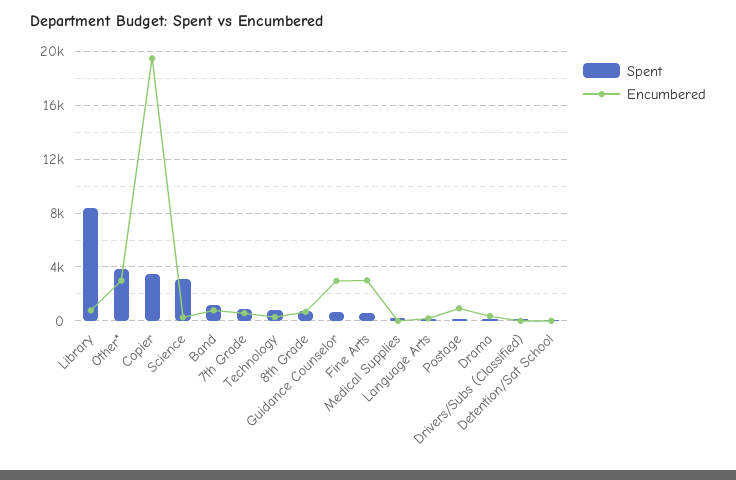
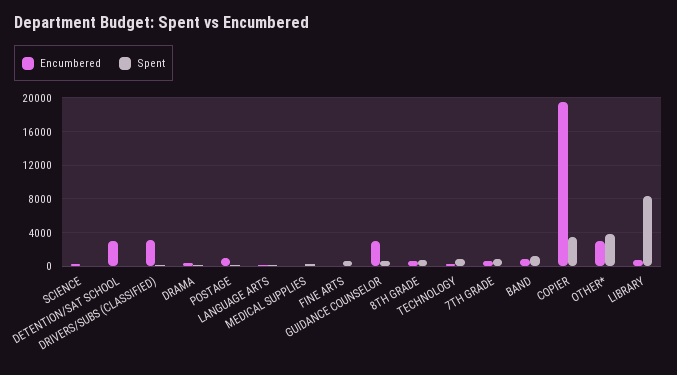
Spent, Science: 3000 -> 0
Encumbered, Fine Arts: 3000 -> 0
Encumbered, Drivers/Subs (Classified): 0 -> 3000
Encumbered, Detention/Sat School: 0 -> 3000

